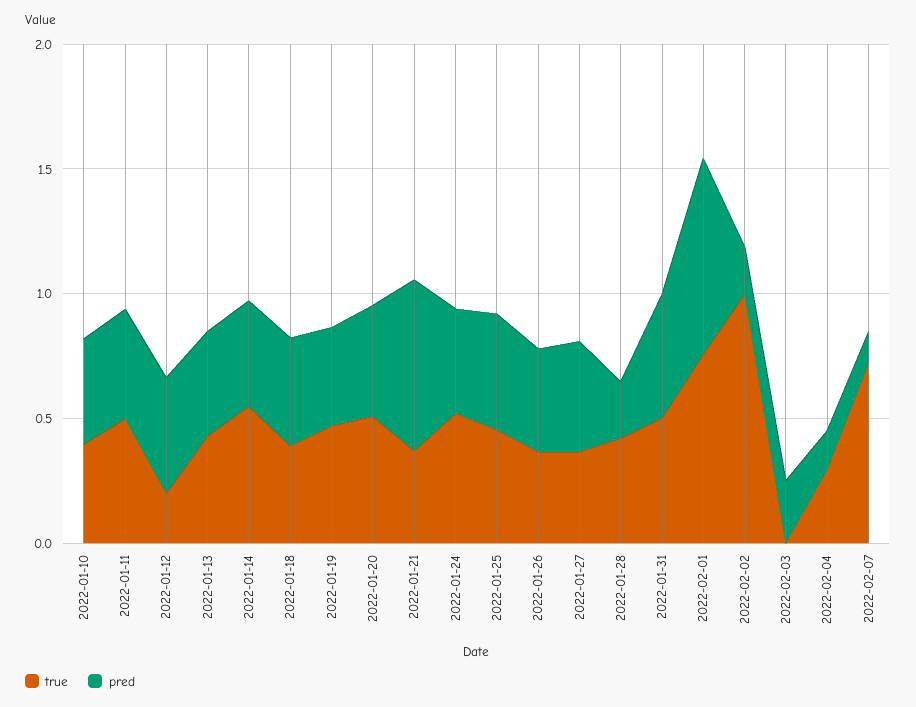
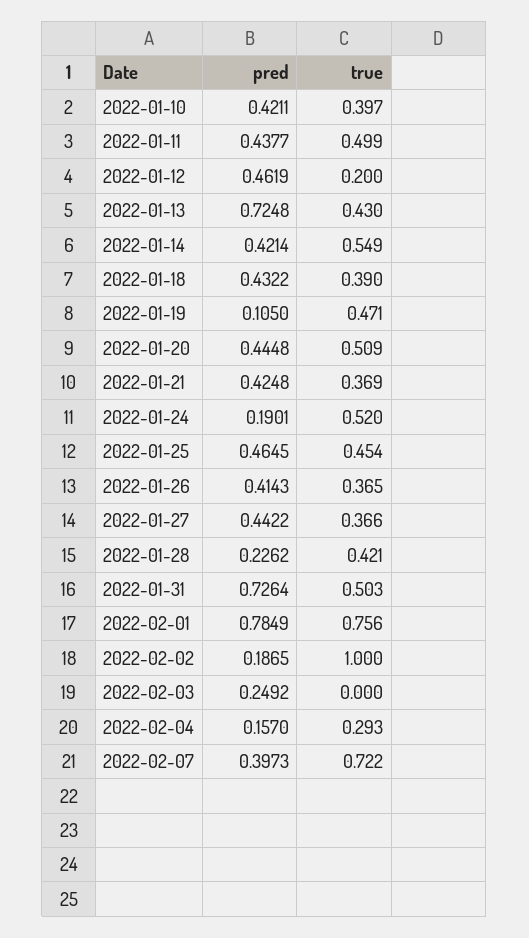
pred, 2022-01-13: 0.4 -> 0.7248
pred, 2022-01-19: 0.4 -> 0.105
pred, 2022-01-21: 0.7 -> 0.4248
pred, 2022-01-24: 0.4 -> 0.1901
pred, 2022-01-31: 0.5 -> 0.7264
pred, 2022-02-07: 0.1 -> 0.3973

